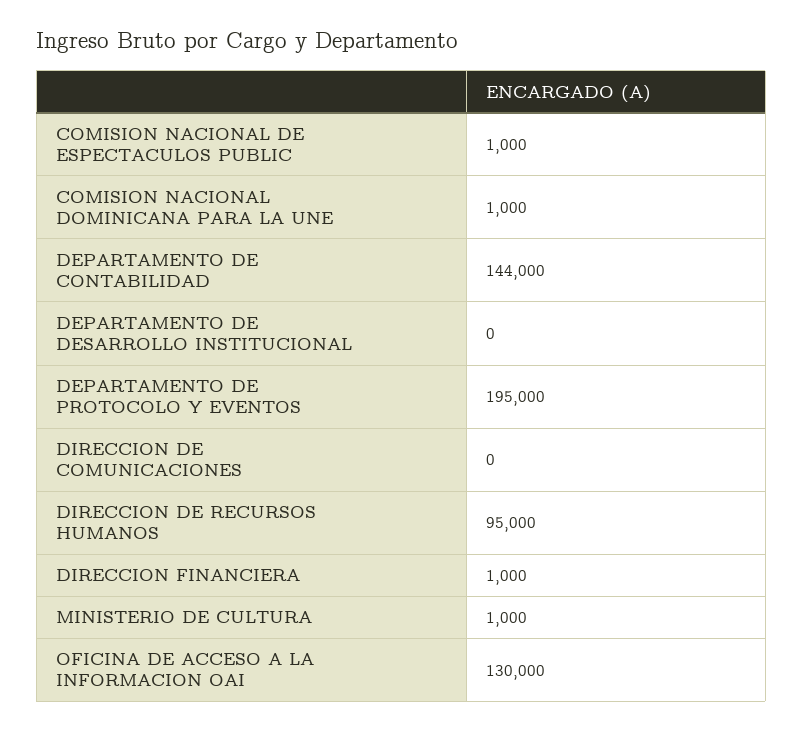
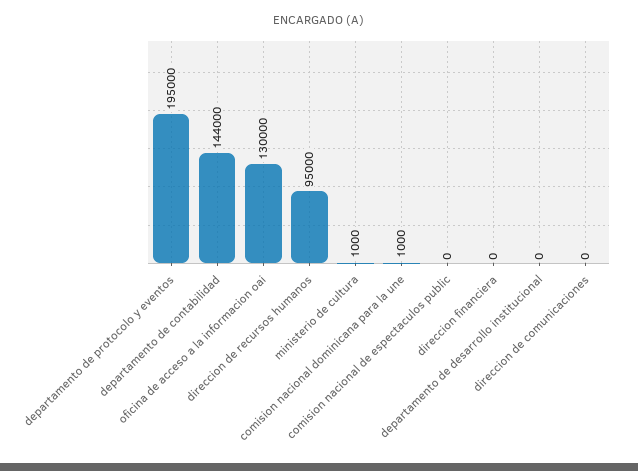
COMISION NACIONAL DE ESPECTACULOS PUBLIC: 1000 -> 0
DIRECCION FINANCIERA: 1000 -> 0

